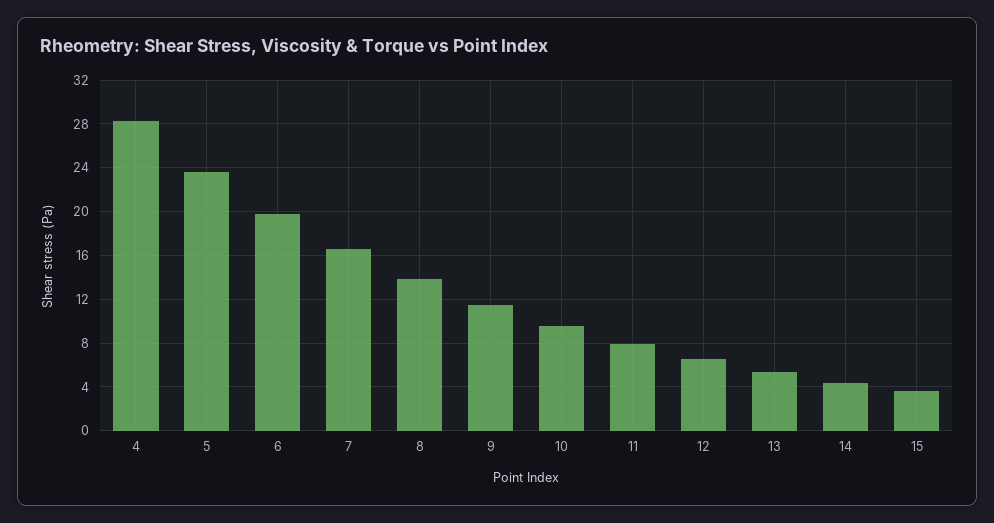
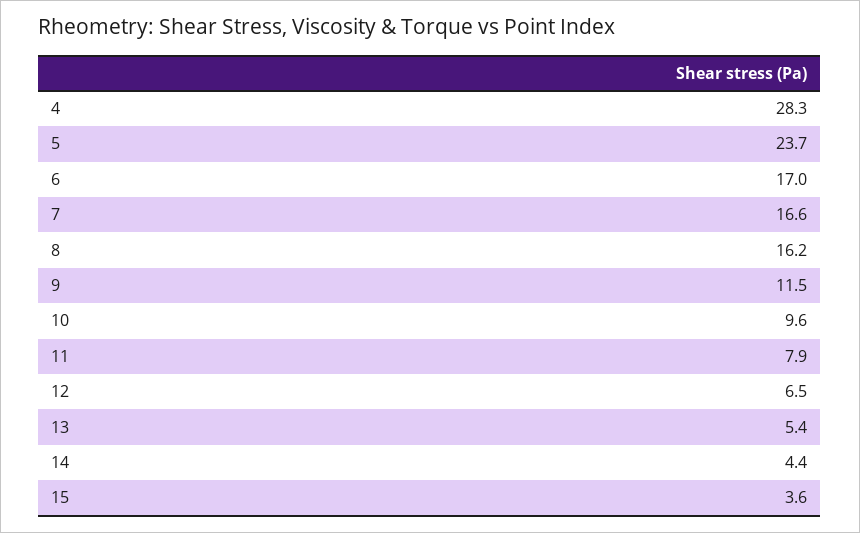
6: 20 -> 17
8: 14 -> 16.2

